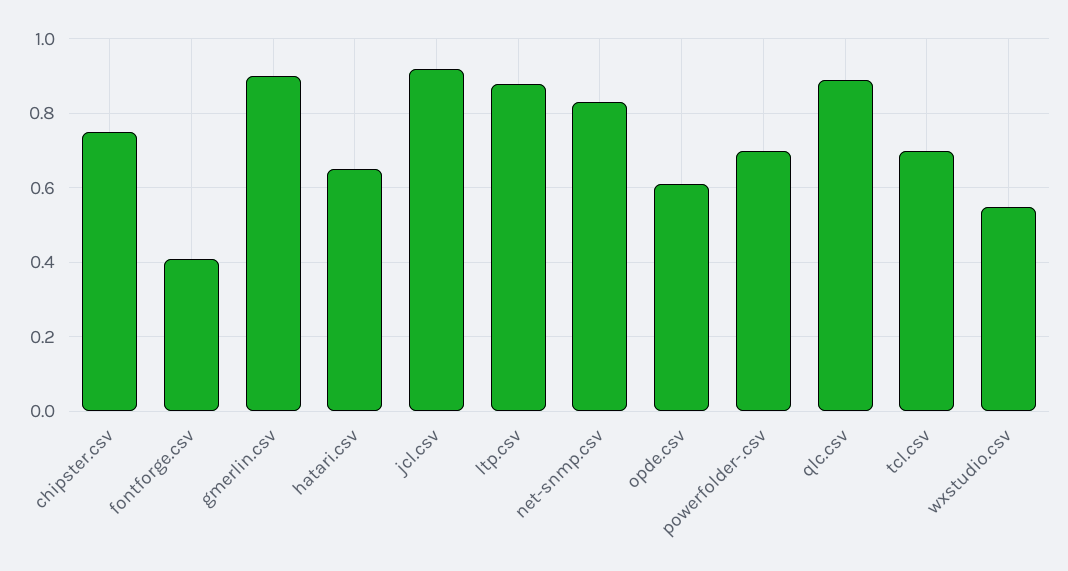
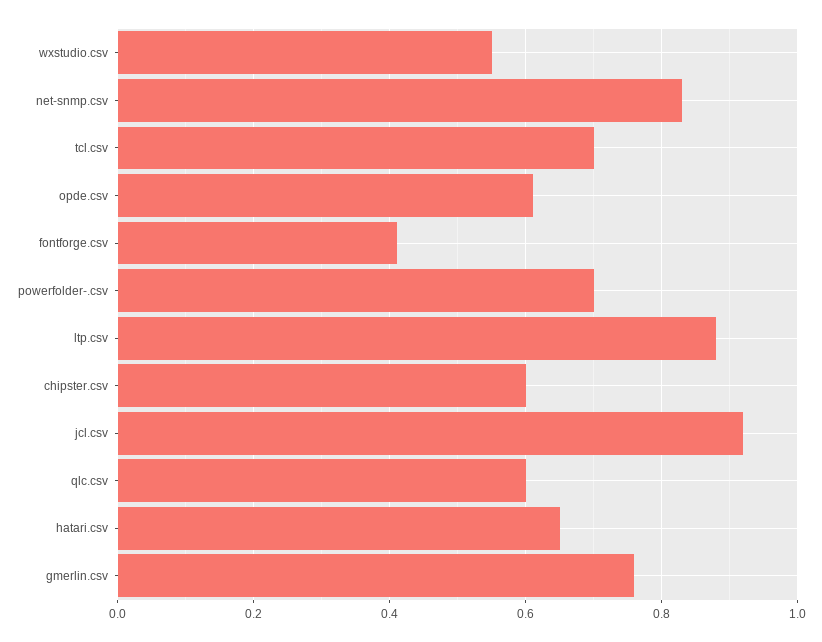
chipster.csv: 0.75 -> 0.6
gmerlin.csv: 0.9 -> 0.75
qlc.csv: 0.9 -> 0.6

